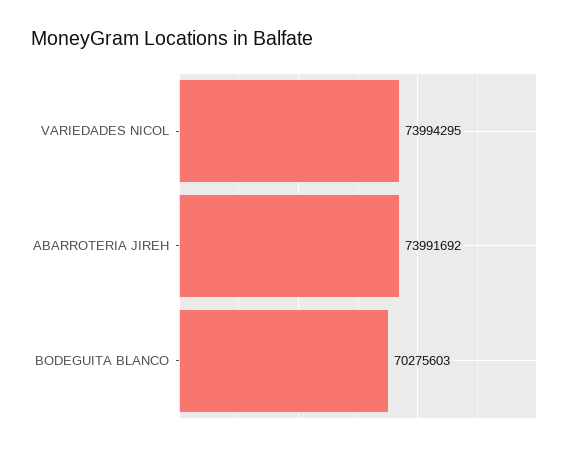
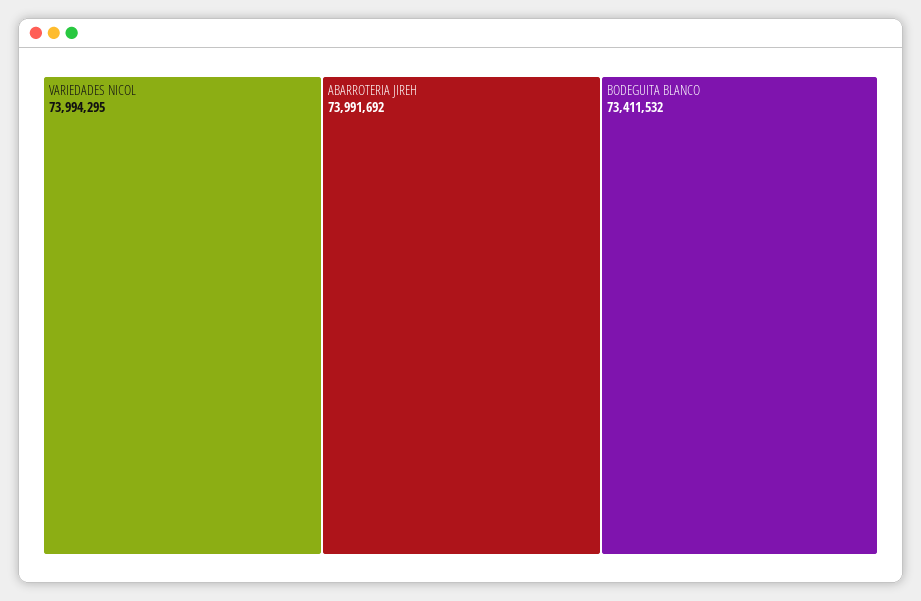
BODEGUITA BLANCO: 70275603 -> 73411532

